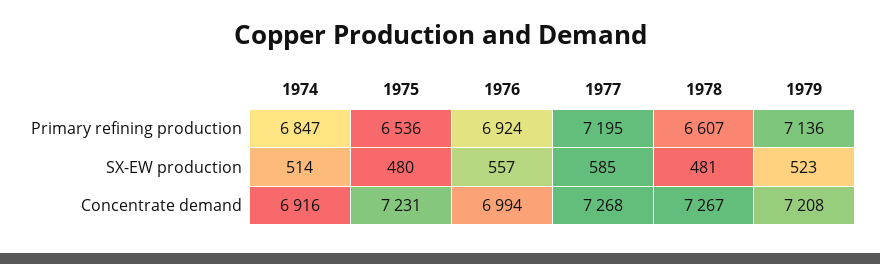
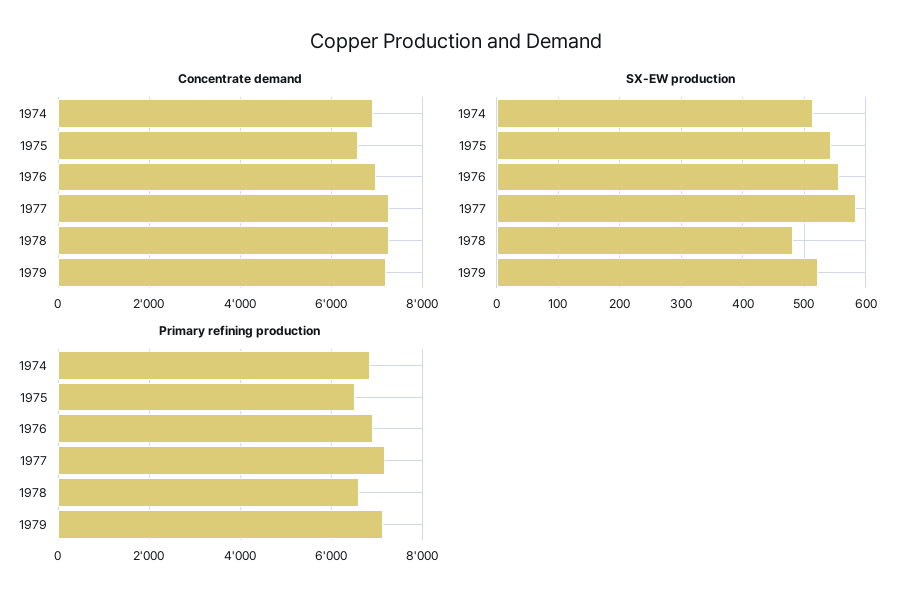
SX-EW production, 1975: 480 -> 540
Concentrate demand, 1975: 7231 -> 6600

